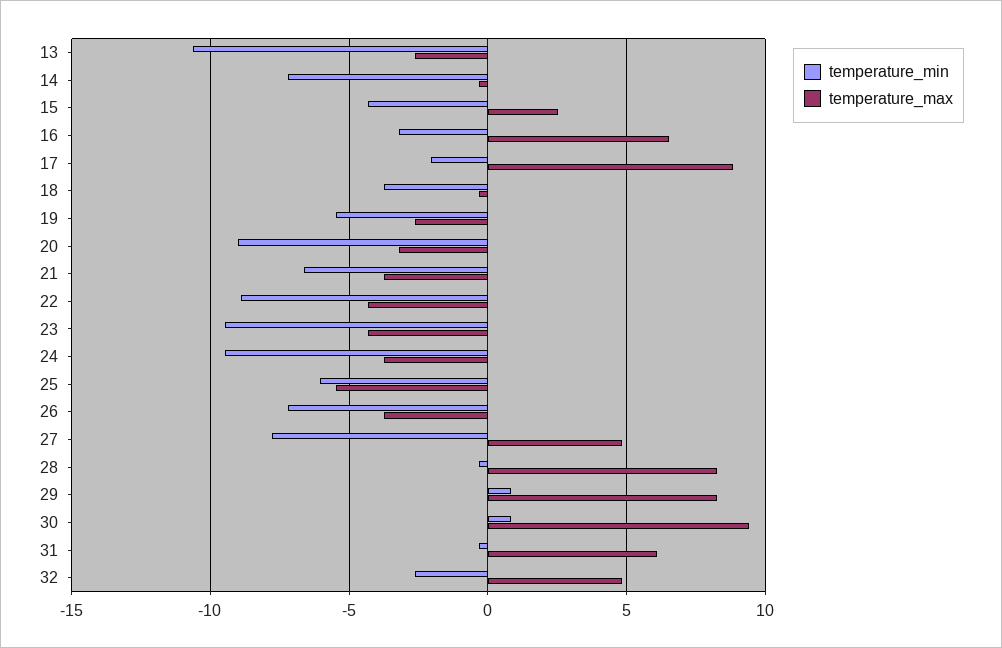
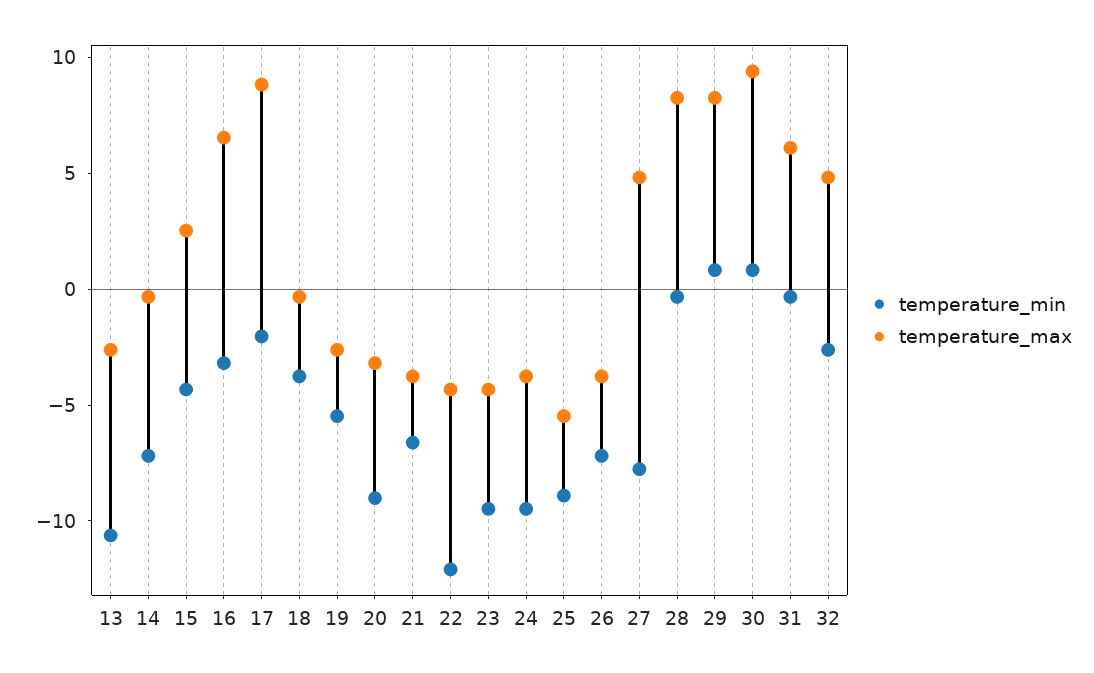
temperature_min, 22: -9 -> -12
temperature_min, 25: -6 -> -9

